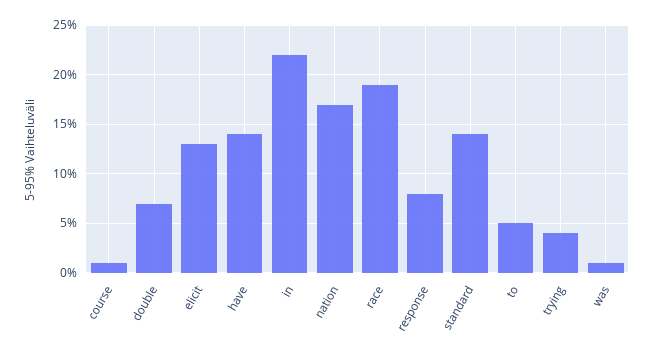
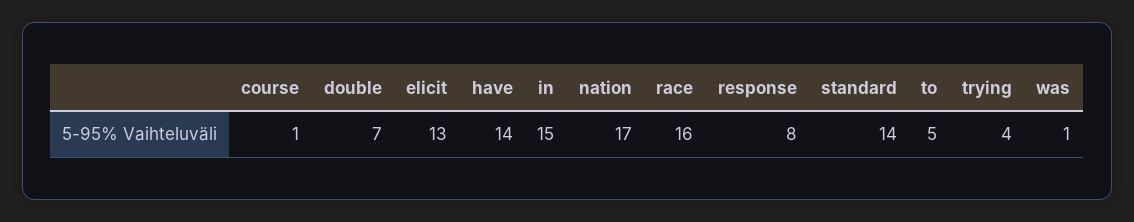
in: 22 -> 15
race: 19 -> 16

